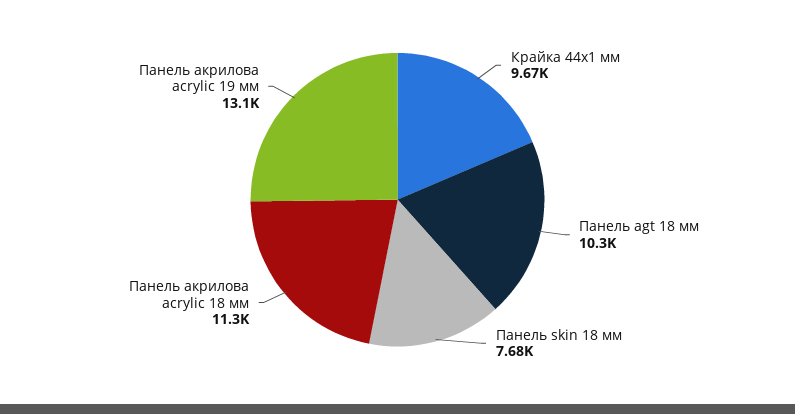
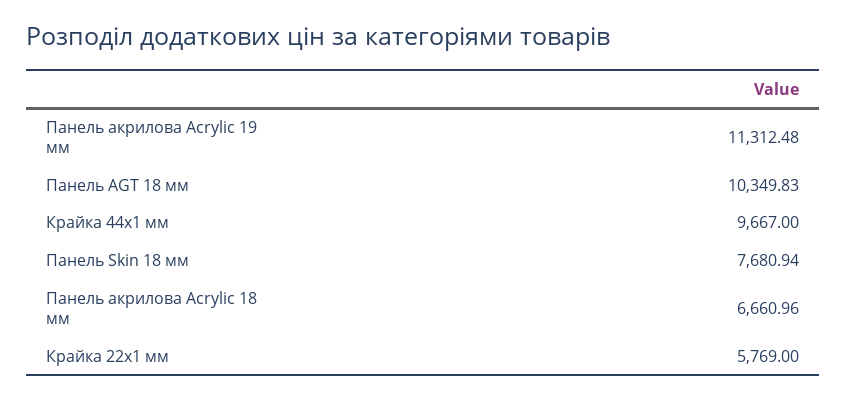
Панель акрилова acrylic 18 мм: 11300 -> 6660.96
Панель акрилова acrylic 19 мм: 13100 -> 11312.48
Крайка 22x1 мм: none -> 5769

